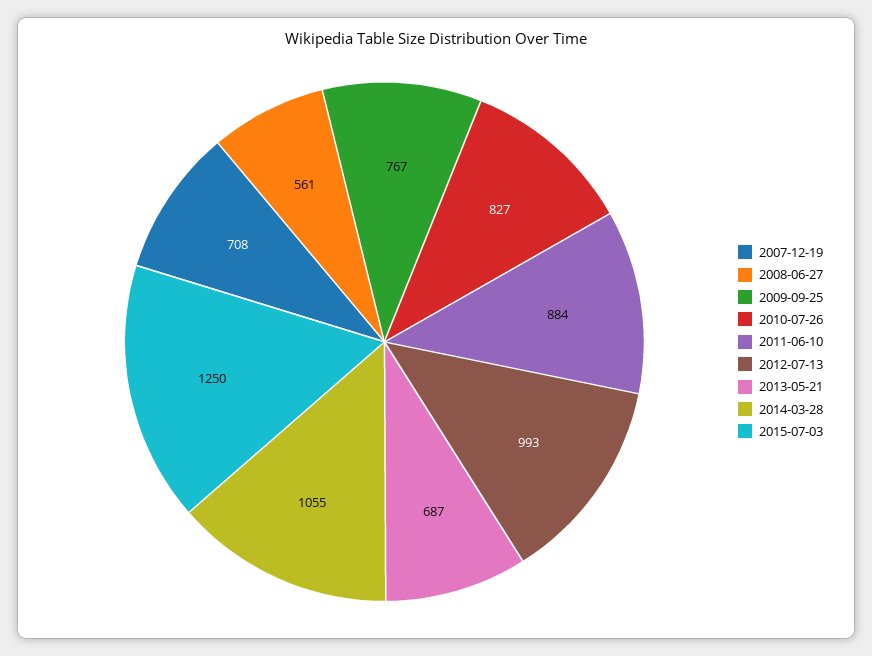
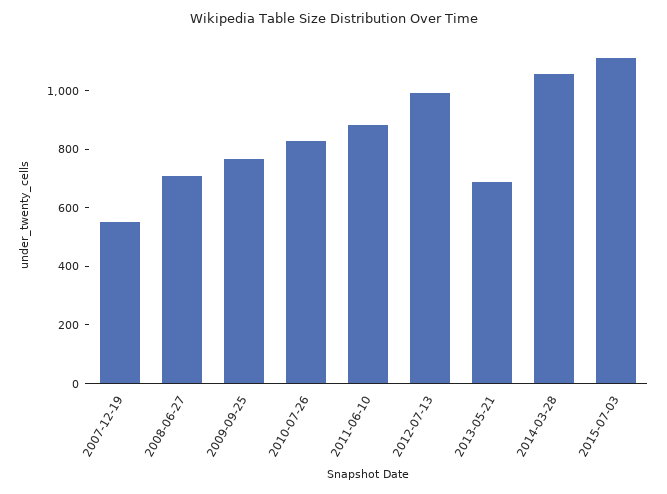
2007-12-19: 708 -> 550
2008-06-27: 561 -> 700
2015-07-03: 1250 -> 1100

